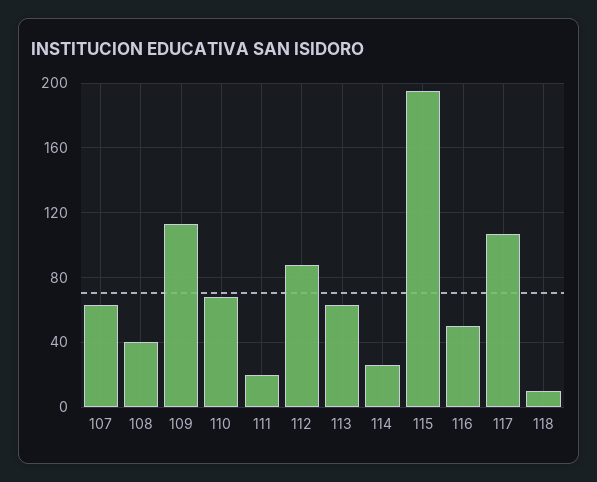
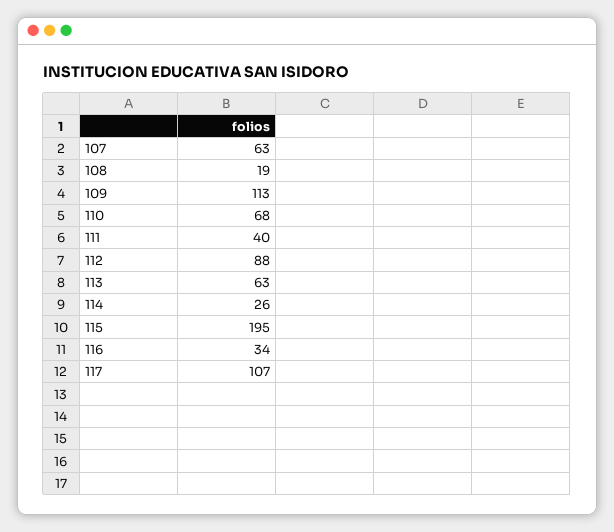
108: 40 -> 19
111: 20 -> 40
116: 50 -> 34
118: 10 -> none

